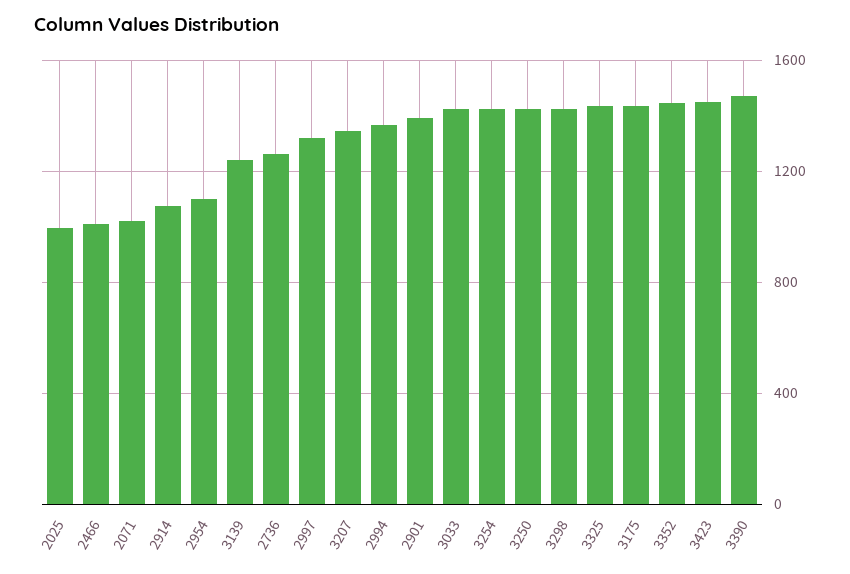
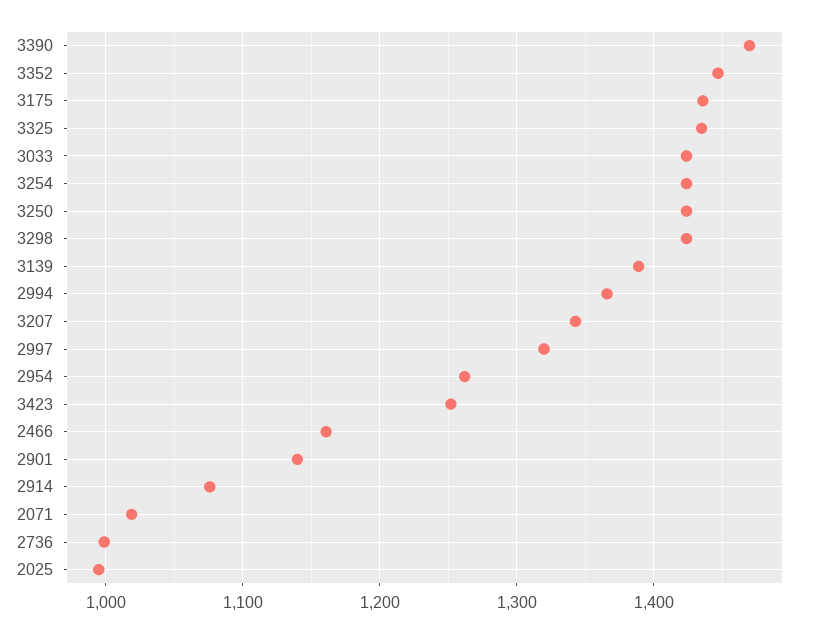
2466: 1000 -> 1160
2954: 1100 -> 1260
3139: 1250 -> 1390
2736: 1250 -> 1000
2901: 1400 -> 1140
3423: 1450 -> 1250

